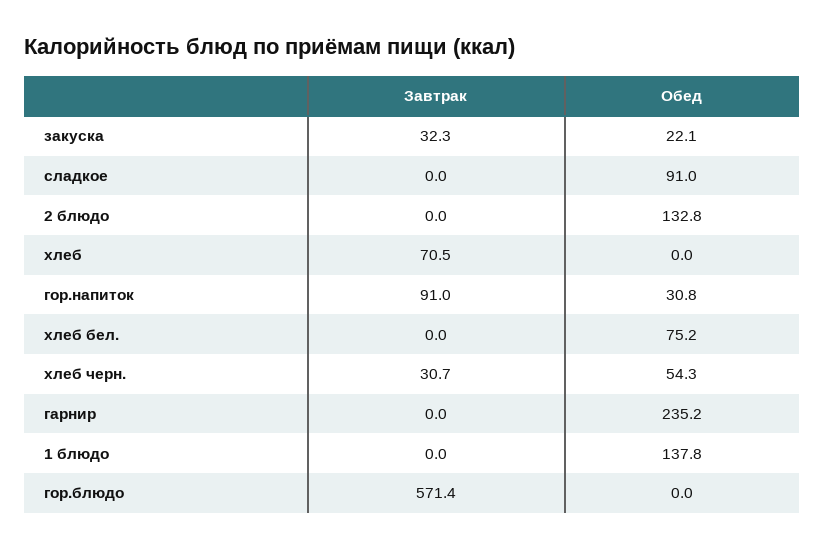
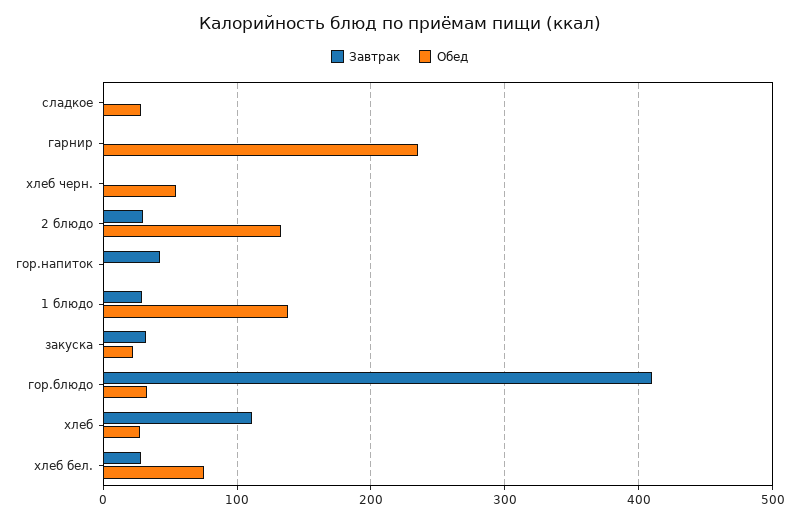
Обед, сладкое: 91 -> 30
Завтрак, 2 блюдо: 0 -> 30
Завтрак, хлеб: 70.5 -> 110
Обед, хлеб: 0 -> 30
Завтрак, гор.напиток: 91 -> 40
Обед, гор.напиток: 30.8 -> 0
Завтрак, хлеб бел.: 0 -> 30
Завтрак, хлеб черн.: 30.7 -> 0
Завтрак, 1 блюдо: 0 -> 30
Завтрак, гор.блюдо: 571.4 -> 410
Обед, гор.блюдо: 0 -> 30

